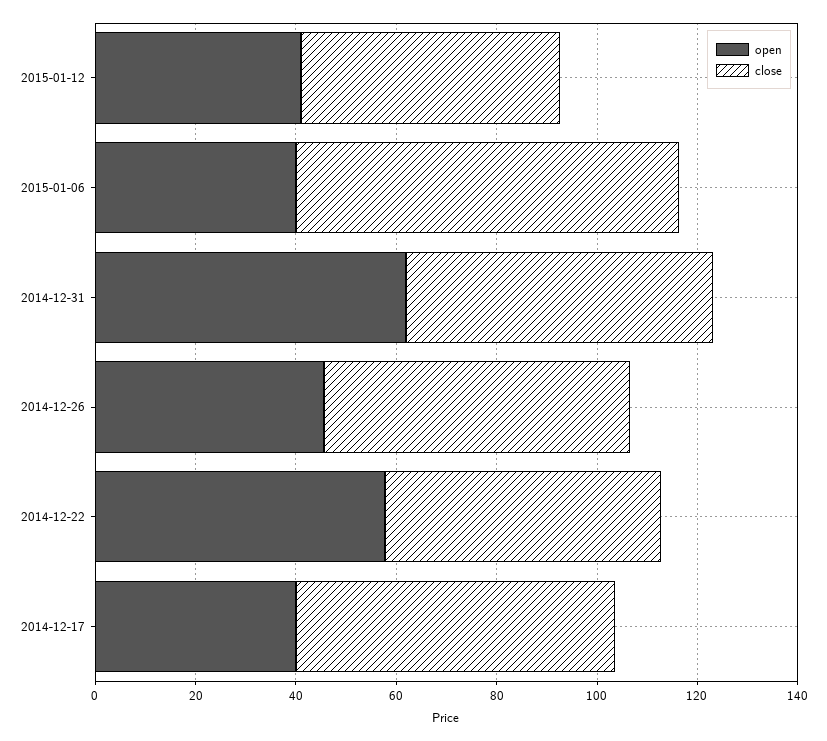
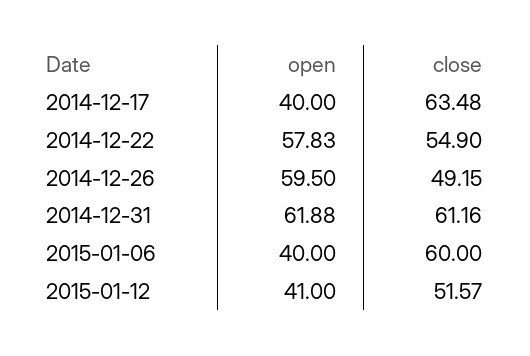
close, 2015-01-06: 75 -> 60
open, 2014-12-26: 45 -> 59.5
close, 2014-12-26: 60 -> 49.15

